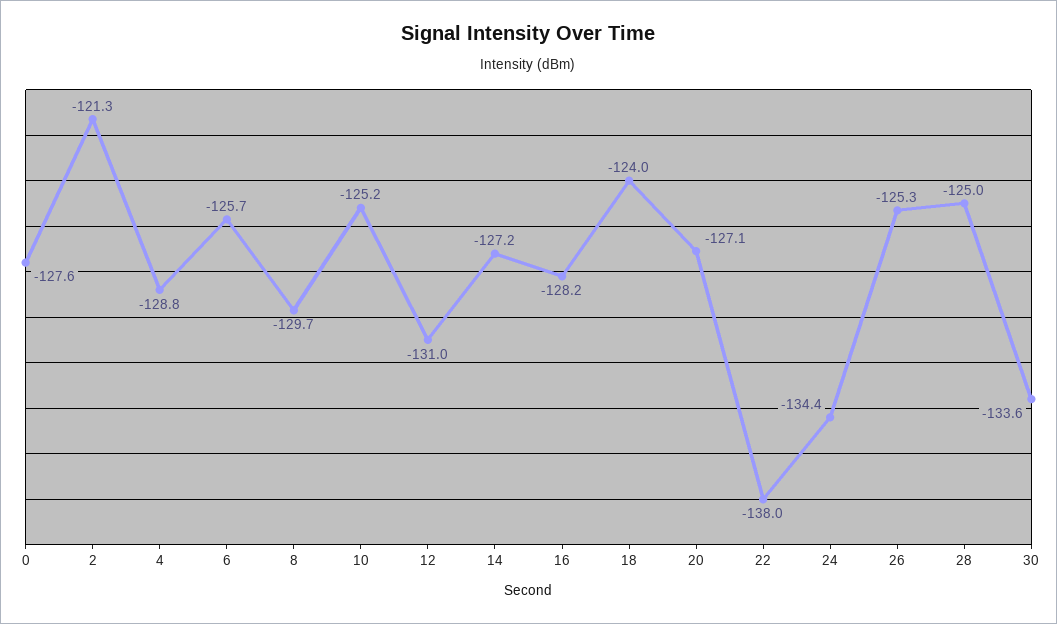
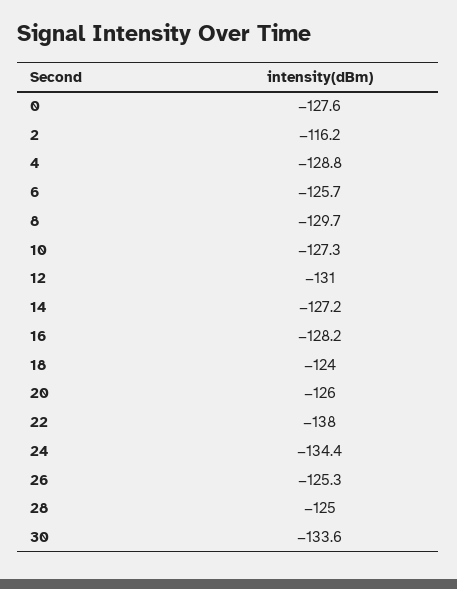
2: -121.3 -> -116.2
10: -125.2 -> -127.3
20: -127.1 -> -126

